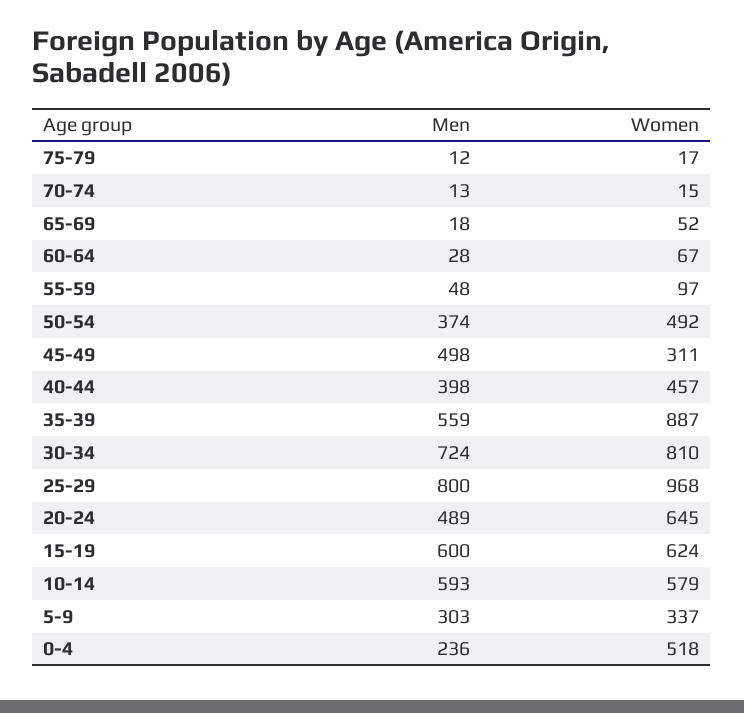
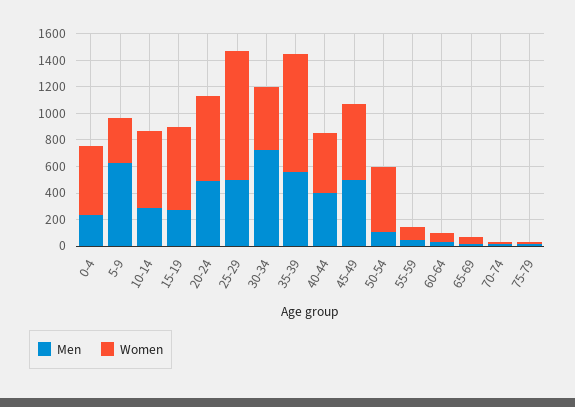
Men, 50-54: 374 -> 100
Women, 45-49: 311 -> 600
Women, 30-34: 810 -> 500
Men, 25-29: 800 -> 500
Men, 15-19: 600 -> 300
Men, 10-14: 593 -> 300
Men, 5-9: 303 -> 600

